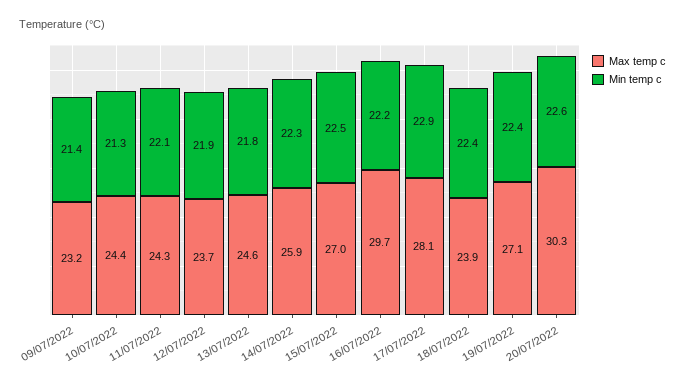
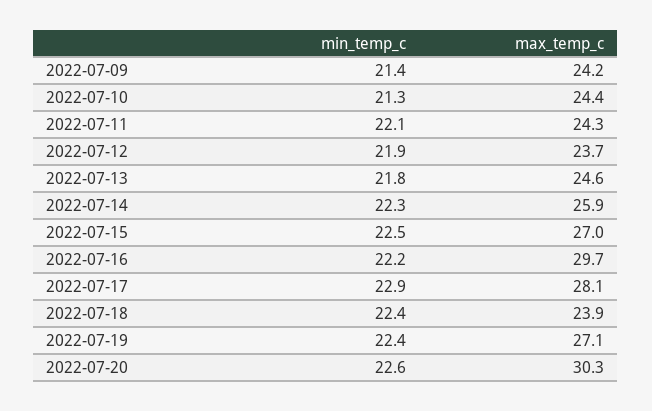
Max temp c, 09/07/2022: 23.2 -> 24.2

